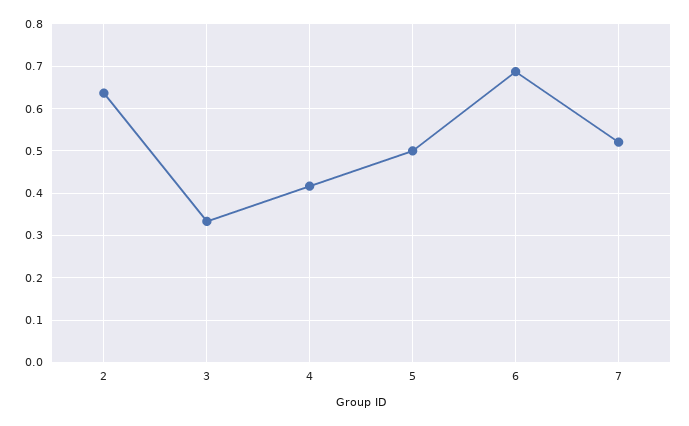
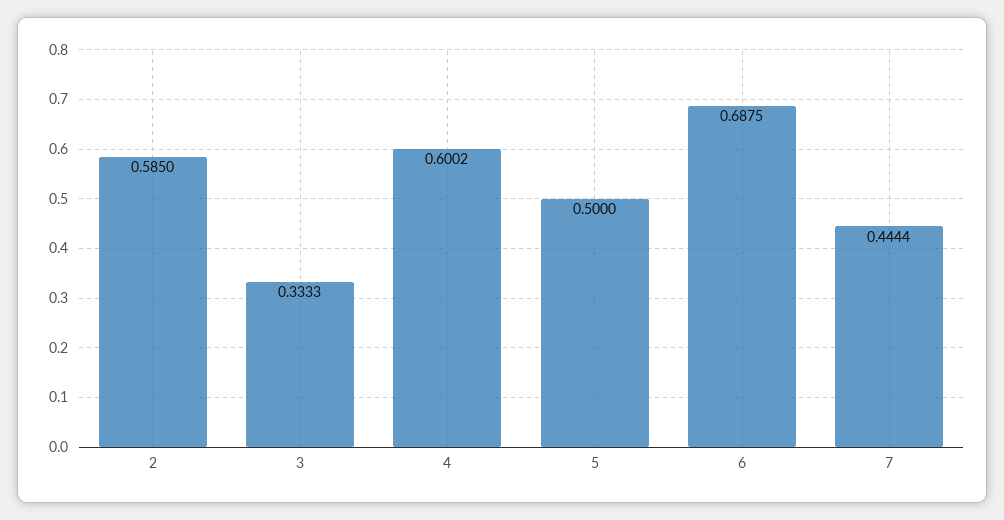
2: 0.64 -> 0.585
4: 0.42 -> 0.6002
7: 0.52 -> 0.4444

